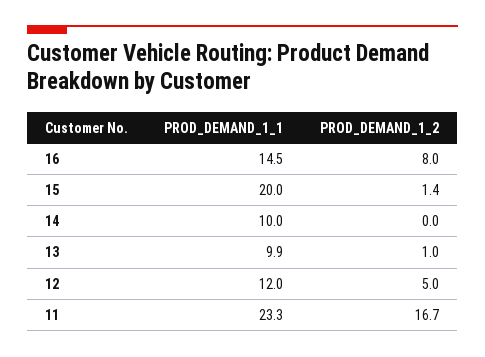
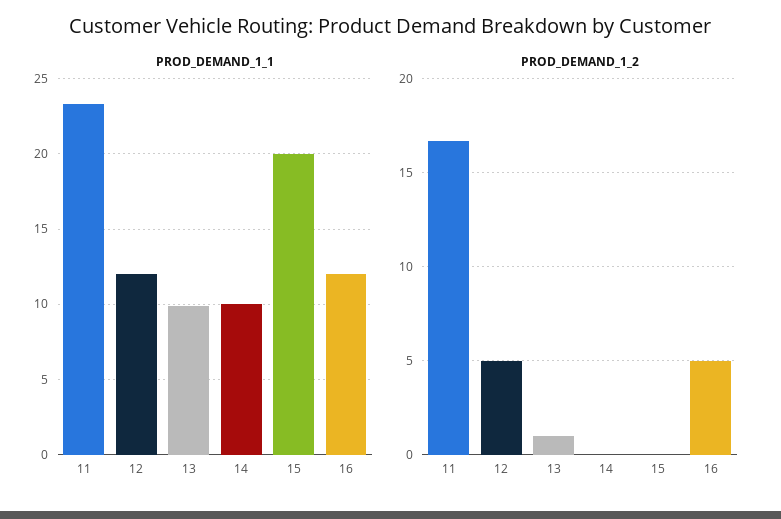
PROD_DEMAND_1_1, 16: 14.5 -> 12
PROD_DEMAND_1_2, 16: 8 -> 5
PROD_DEMAND_1_2, 15: 1.4 -> 0

